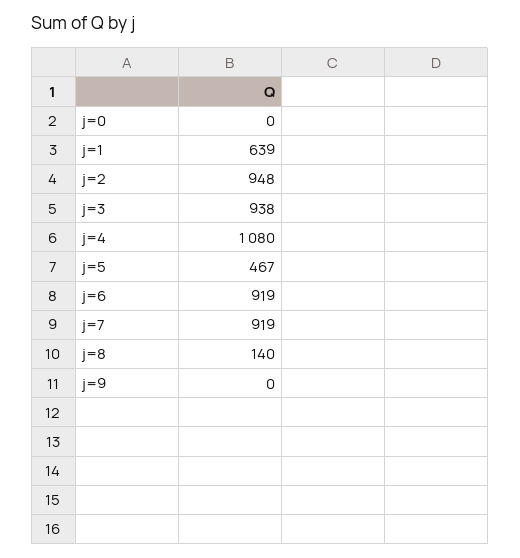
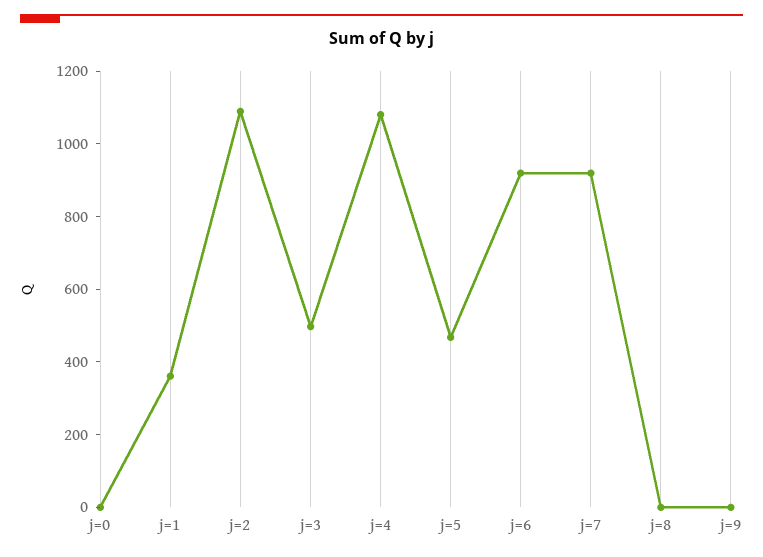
j=1: 639 -> 350
j=2: 948 -> 1100
j=3: 938 -> 500
j=8: 140 -> 0

